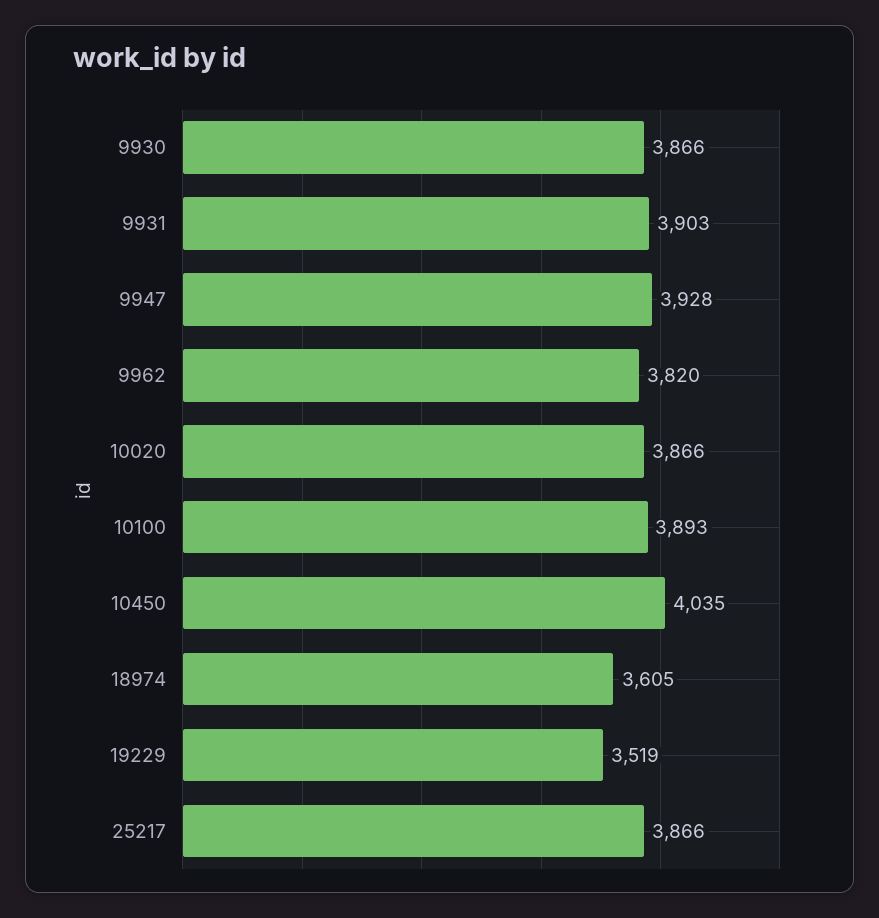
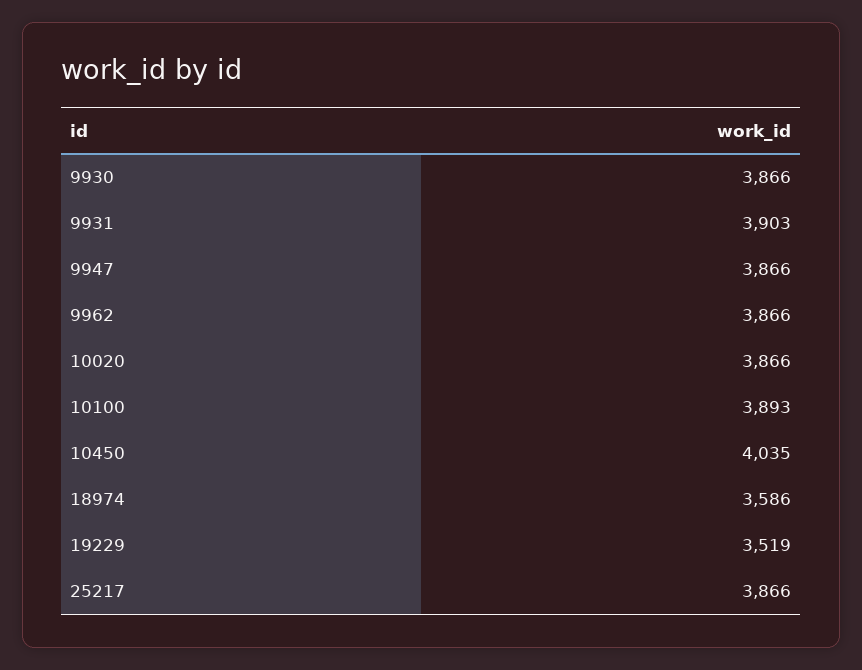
9947: 3928 -> 3866
9962: 3820 -> 3866
18974: 3605 -> 3586

